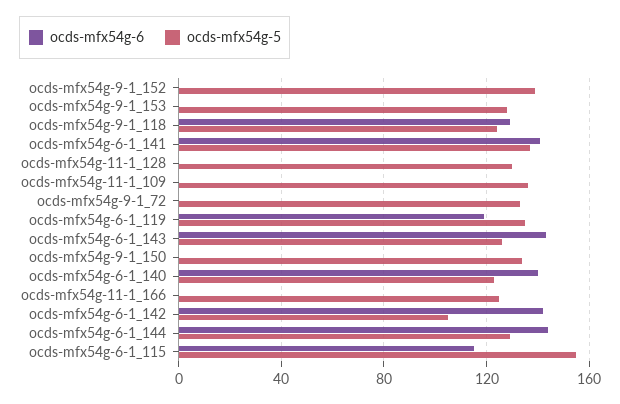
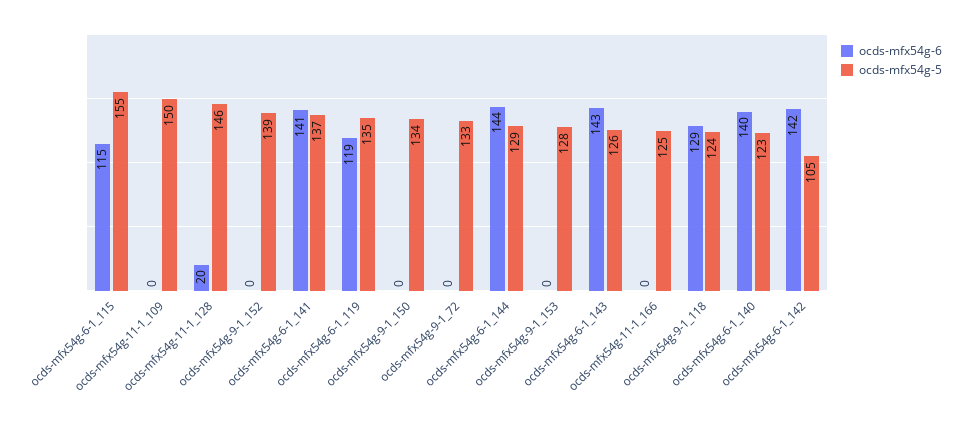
ocds-mfx54g-6, ocds-mfx54g-11-1_128: 0 -> 20
ocds-mfx54g-5, ocds-mfx54g-11-1_128: 130 -> 146
ocds-mfx54g-5, ocds-mfx54g-11-1_109: 135 -> 150

